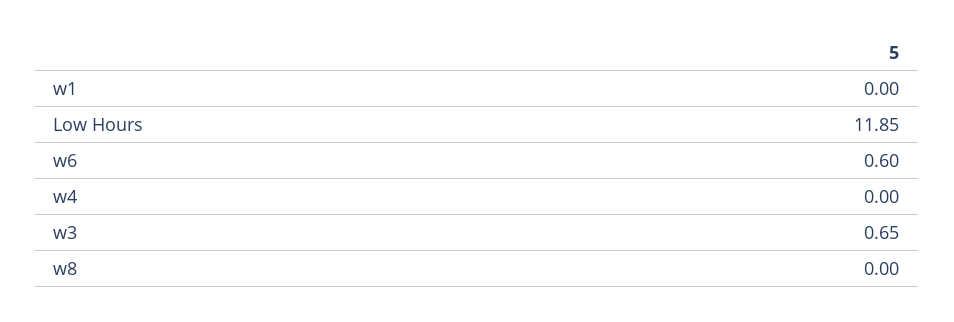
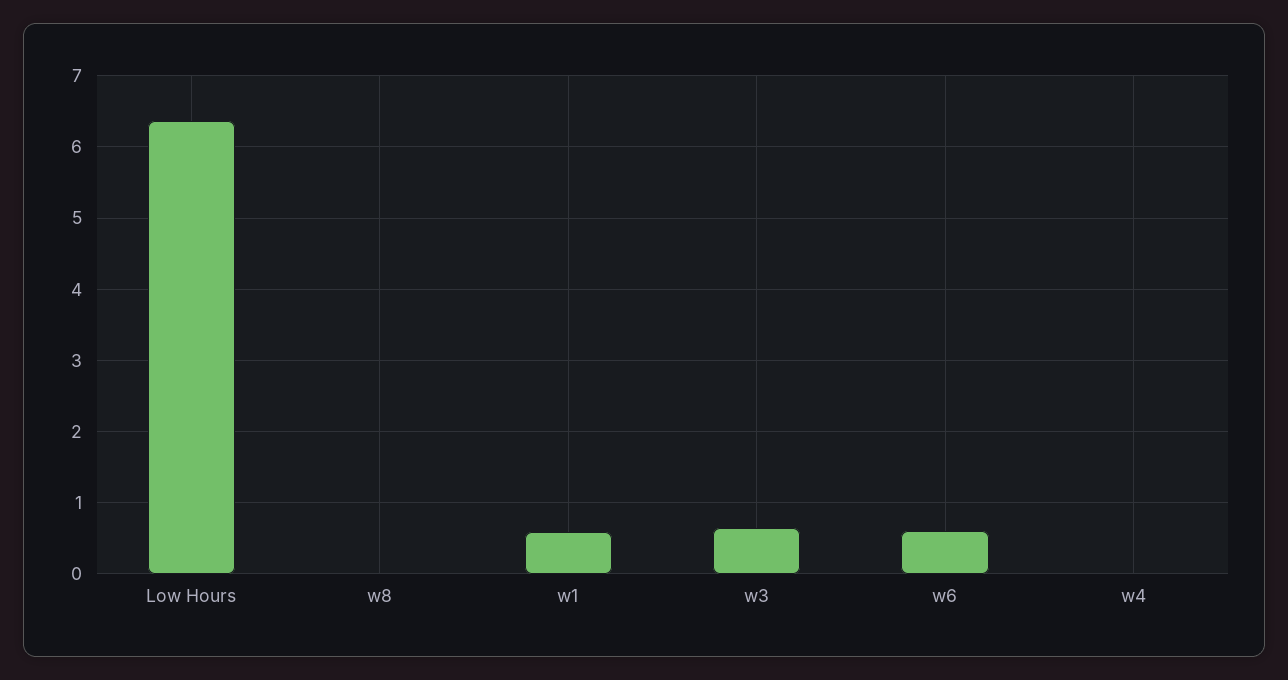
w1: 0 -> 0.6
Low Hours: 11.85 -> 6.4

